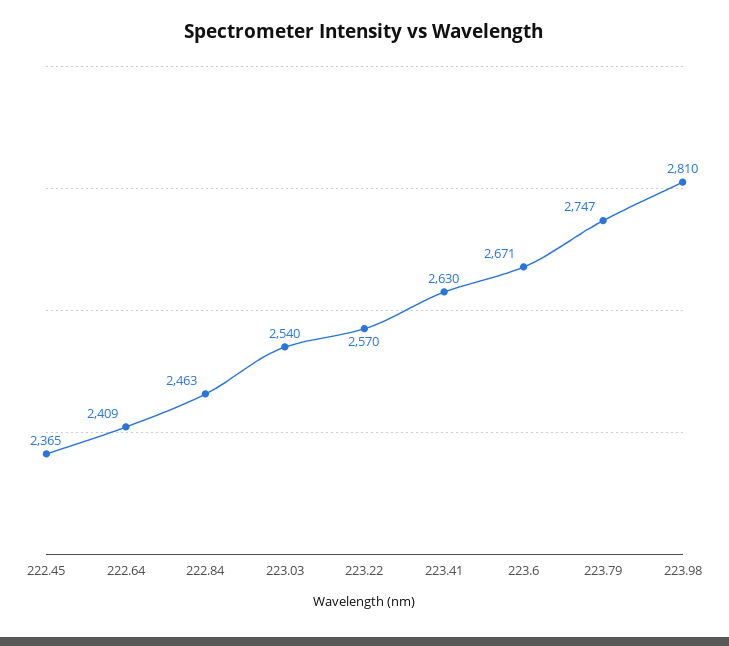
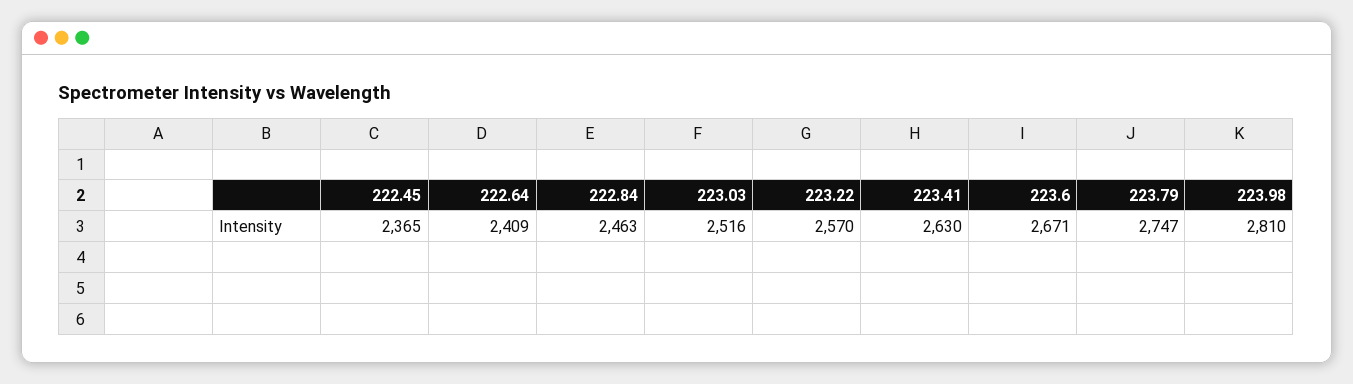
223.03: 2540 -> 2516

